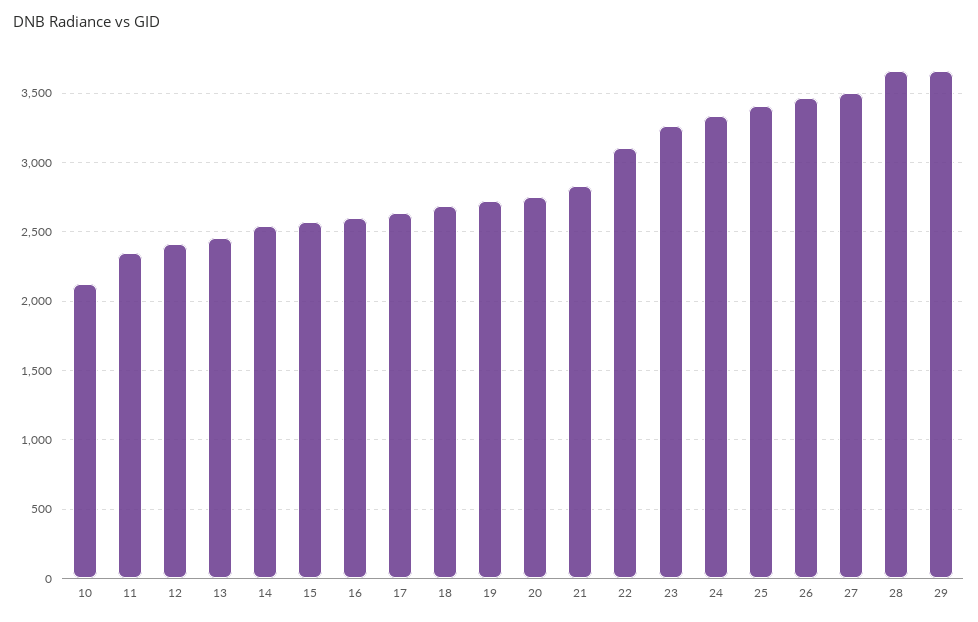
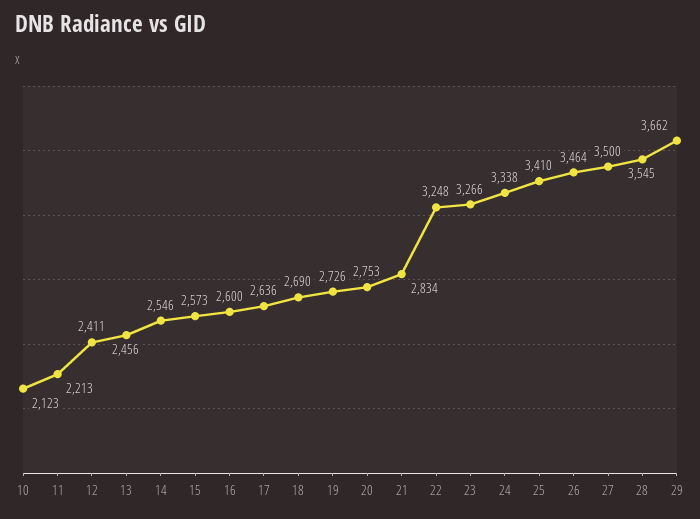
11: 2350 -> 2213
22: 3100 -> 3248
28: 3650 -> 3545

